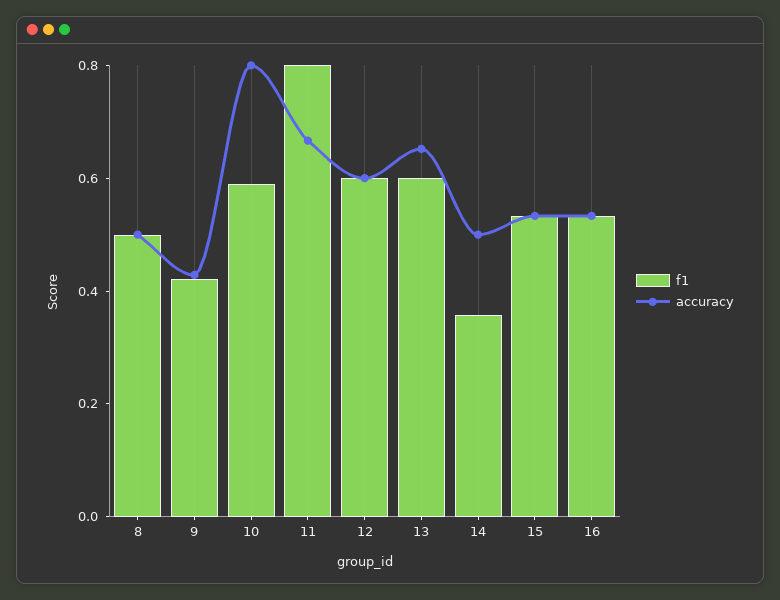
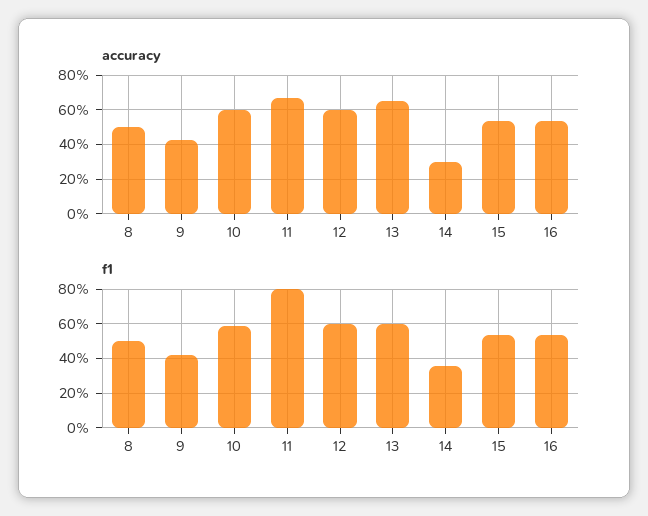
accuracy, 10: 0.8 -> 0.6
accuracy, 14: 0.5 -> 0.3

